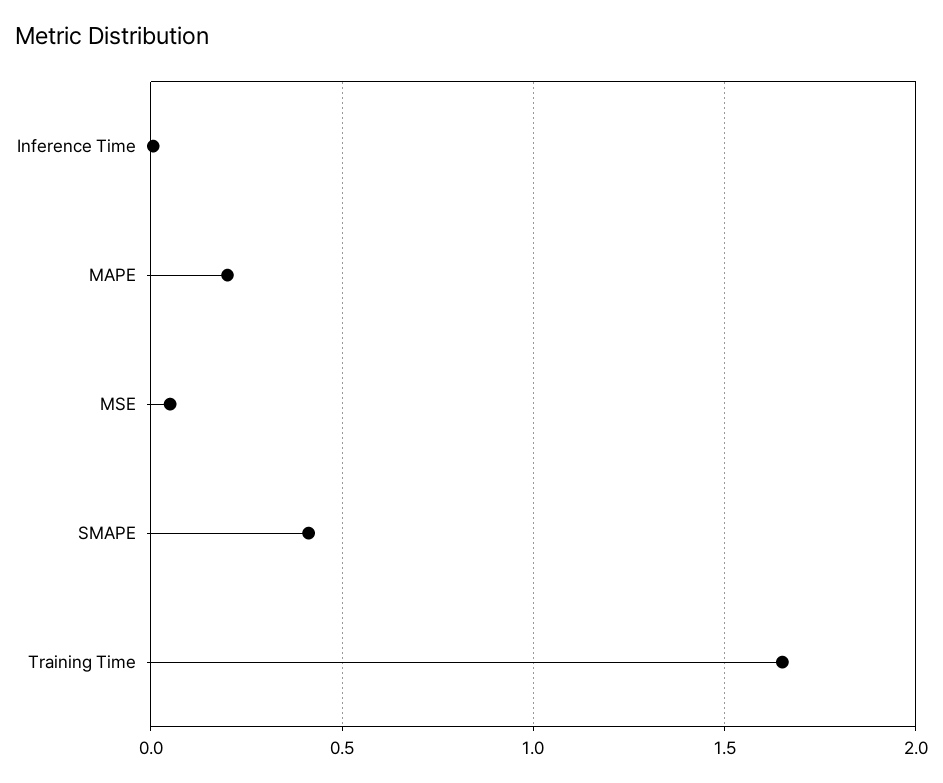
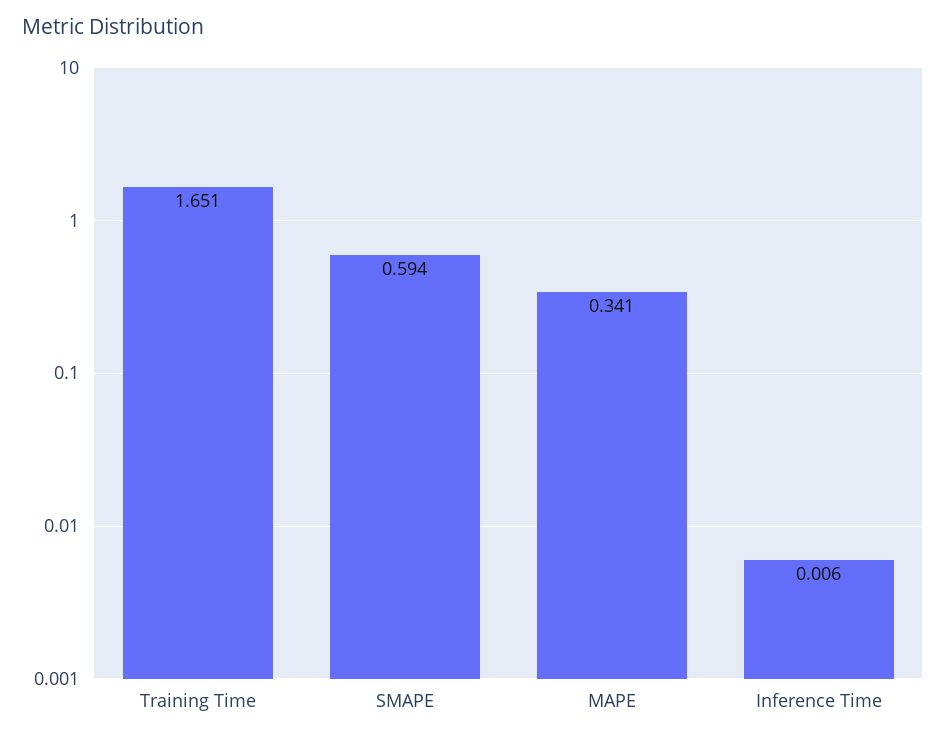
MAPE: 0.2 -> 0.341
MSE: 0.05 -> none
SMAPE: 0.4 -> 0.594

